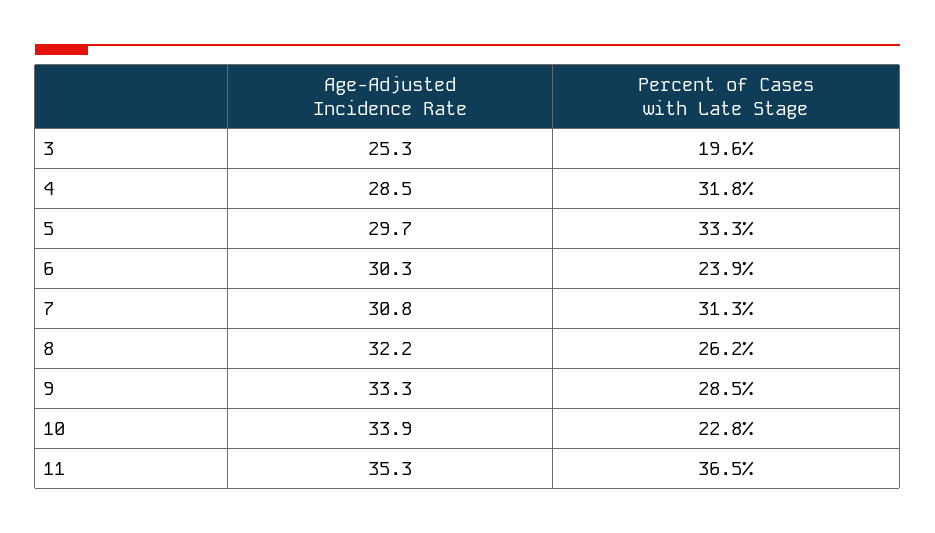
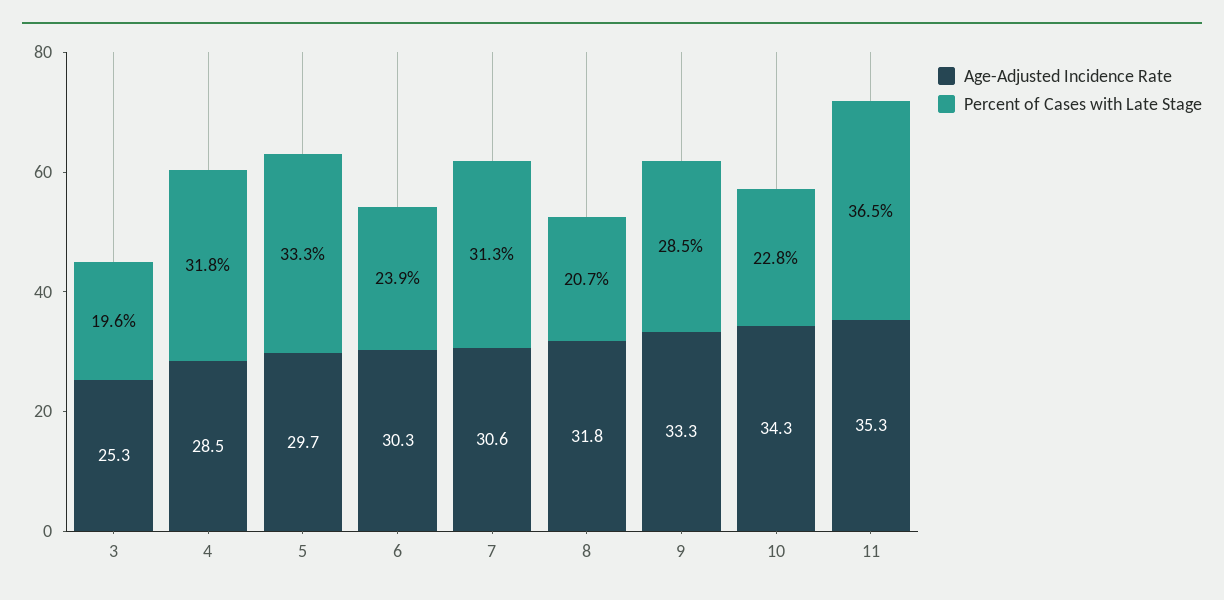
Age-Adjusted Incidence Rate, 7: 30.8 -> 30.6
Age-Adjusted Incidence Rate, 8: 32.2 -> 31.8
Percent of Cases with Late Stage, 8: 26.2 -> 20.7
Age-Adjusted Incidence Rate, 10: 33.9 -> 34.3

